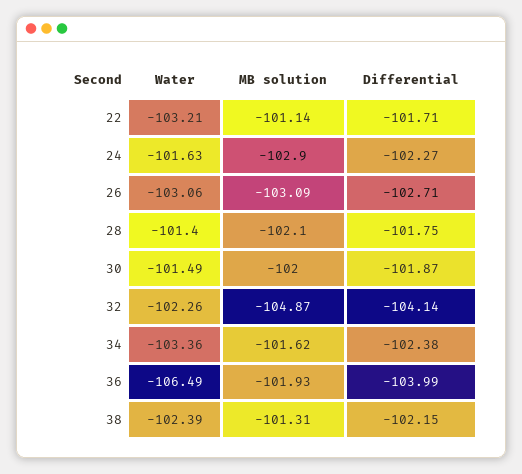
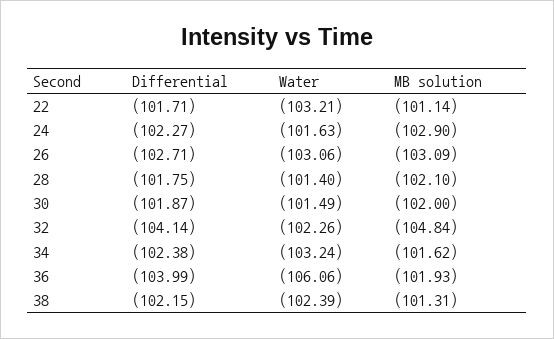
MB solution, 32: -104.87 -> -104.84
Water, 34: -103.36 -> -103.24
Water, 36: -106.49 -> -106.06

